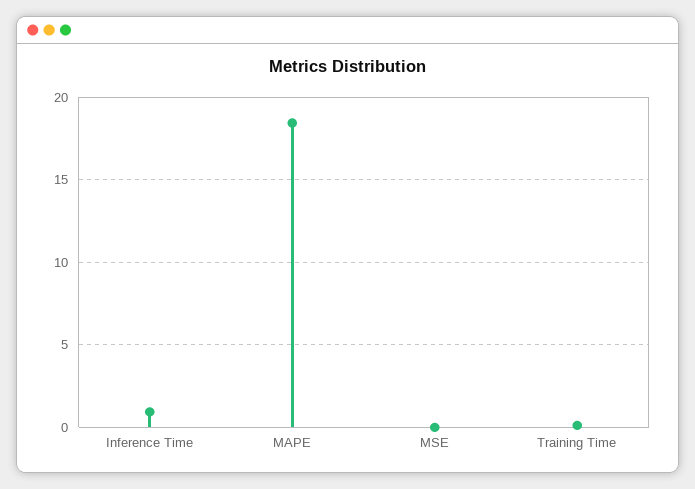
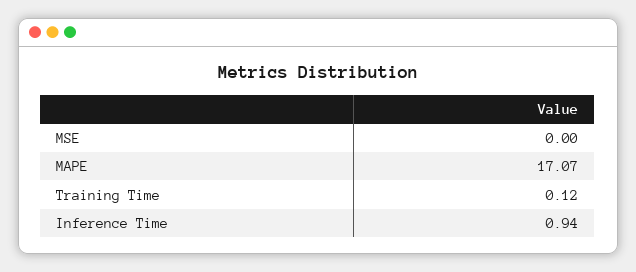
MAPE: 18.5 -> 17.07

